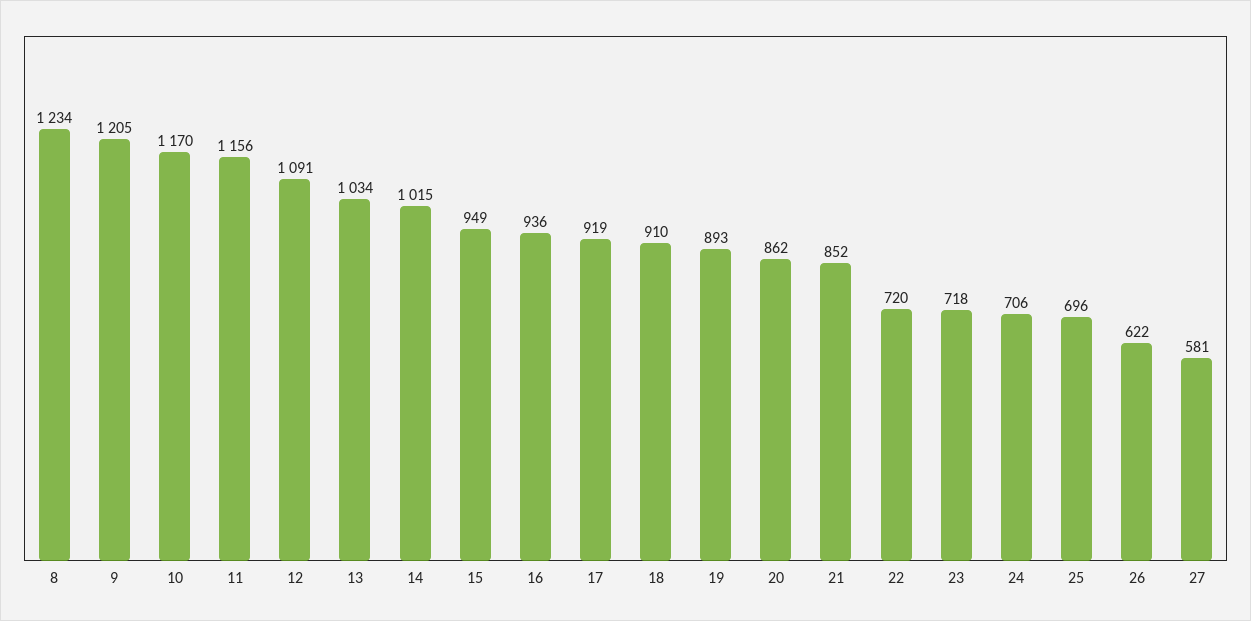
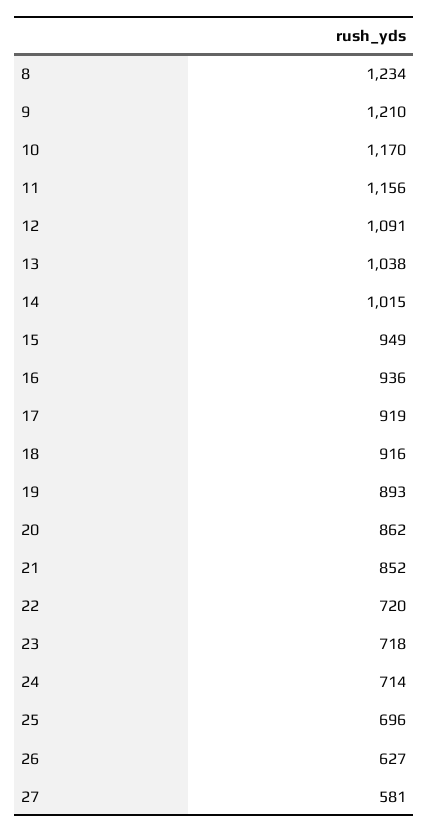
9: 1205 -> 1210
13: 1034 -> 1038
18: 910 -> 916
24: 706 -> 714
26: 622 -> 627

